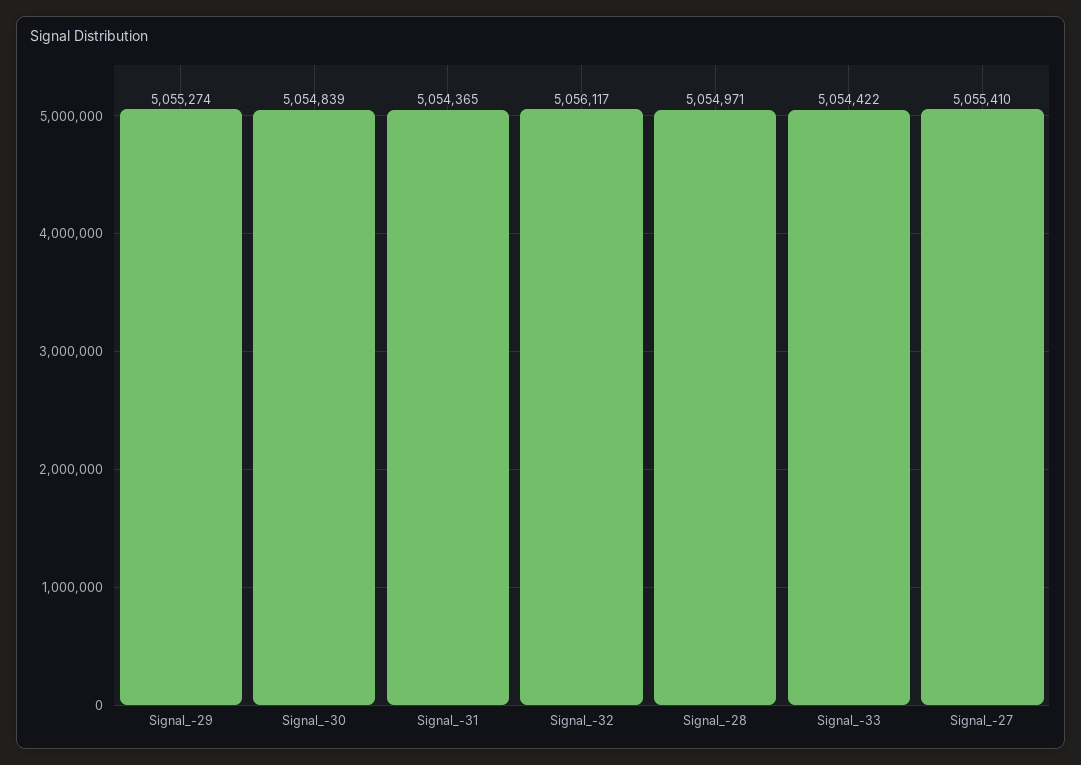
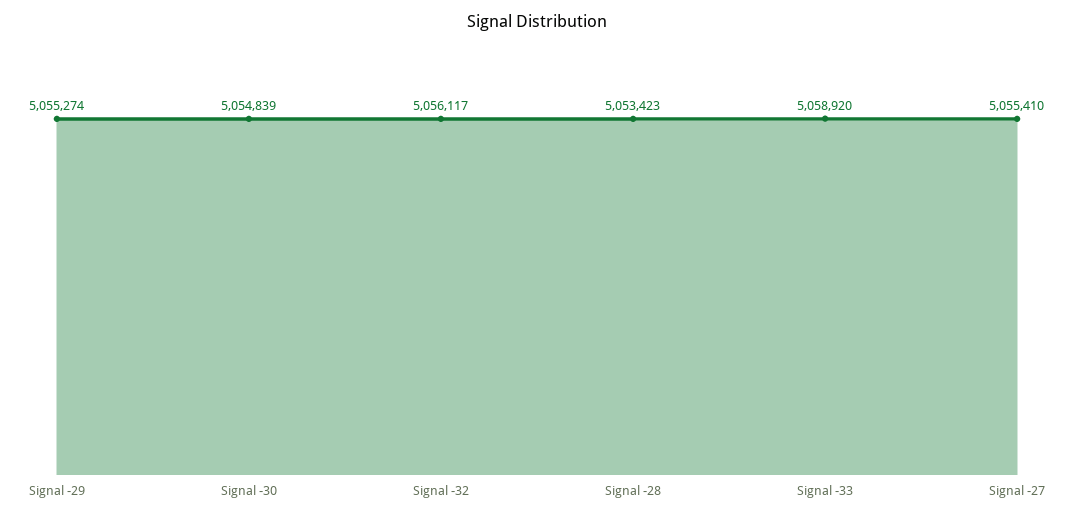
Signal_-31: 5054365 -> none
Signal_-28: 5054971 -> 5053423
Signal_-33: 5054422 -> 5058920

